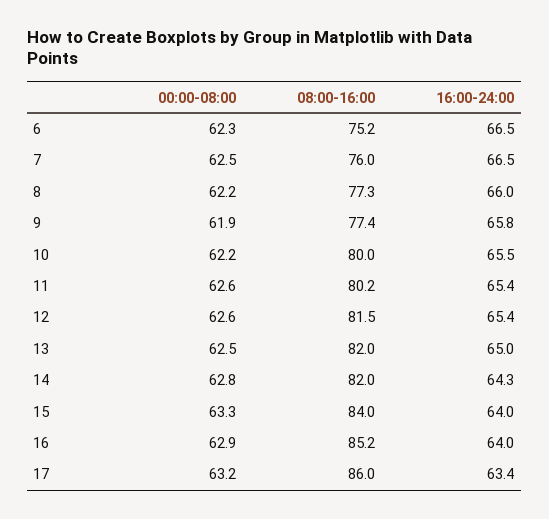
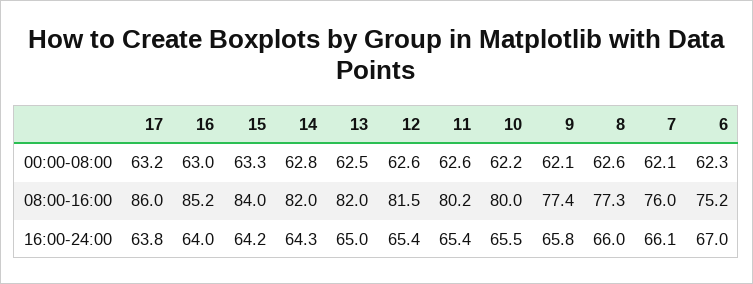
16:00-24:00, 6: 66.5 -> 67
00:00-08:00, 7: 62.5 -> 62.1
16:00-24:00, 7: 66.5 -> 66.1
00:00-08:00, 8: 62.2 -> 62.6
00:00-08:00, 9: 61.9 -> 62.1
16:00-24:00, 15: 64 -> 64.2
00:00-08:00, 16: 62.9 -> 63
16:00-24:00, 17: 63.4 -> 63.8

